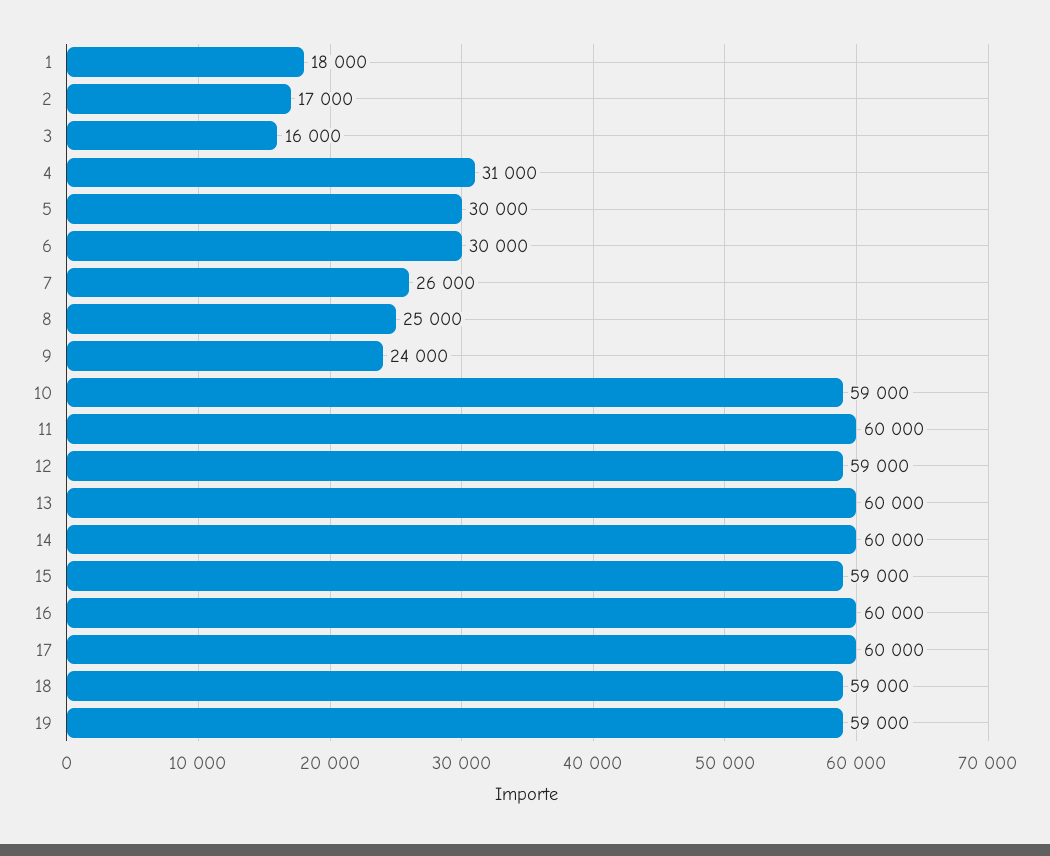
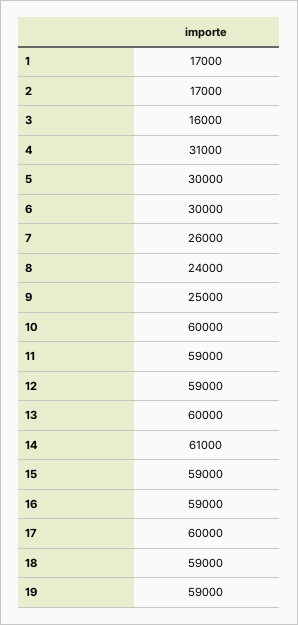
1: 18000 -> 17000
8: 25000 -> 24000
9: 24000 -> 25000
10: 59000 -> 60000
11: 60000 -> 59000
14: 60000 -> 61000
16: 60000 -> 59000

